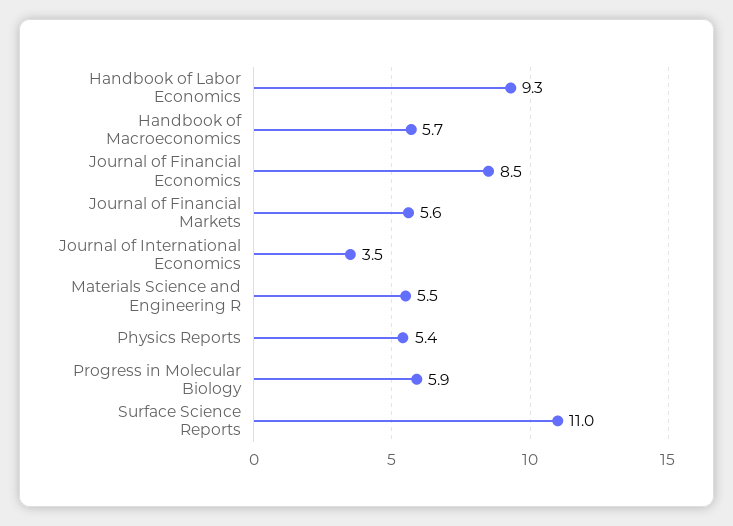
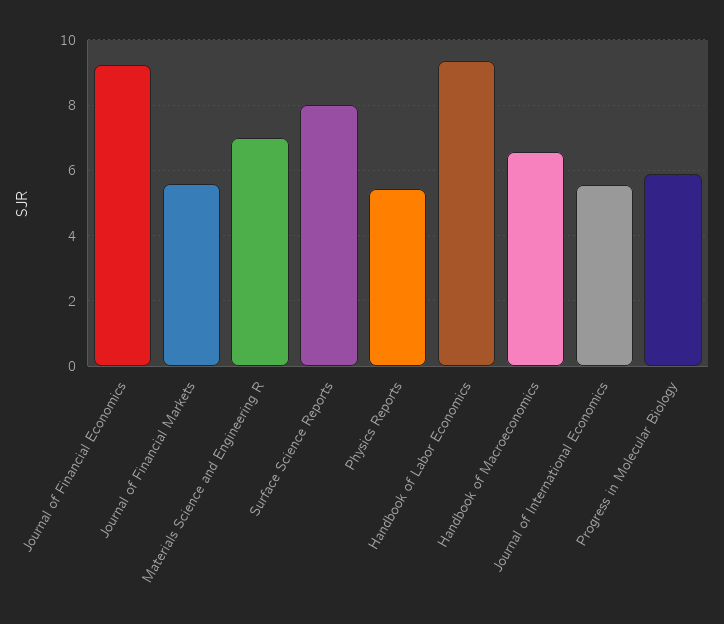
Handbook of Macroeconomics: 5.7 -> 6.6
Journal of Financial Economics: 8.5 -> 9.2
Journal of International Economics: 3.5 -> 5.6
Materials Science and Engineering R: 5.5 -> 7
Surface Science Reports: 11 -> 8

